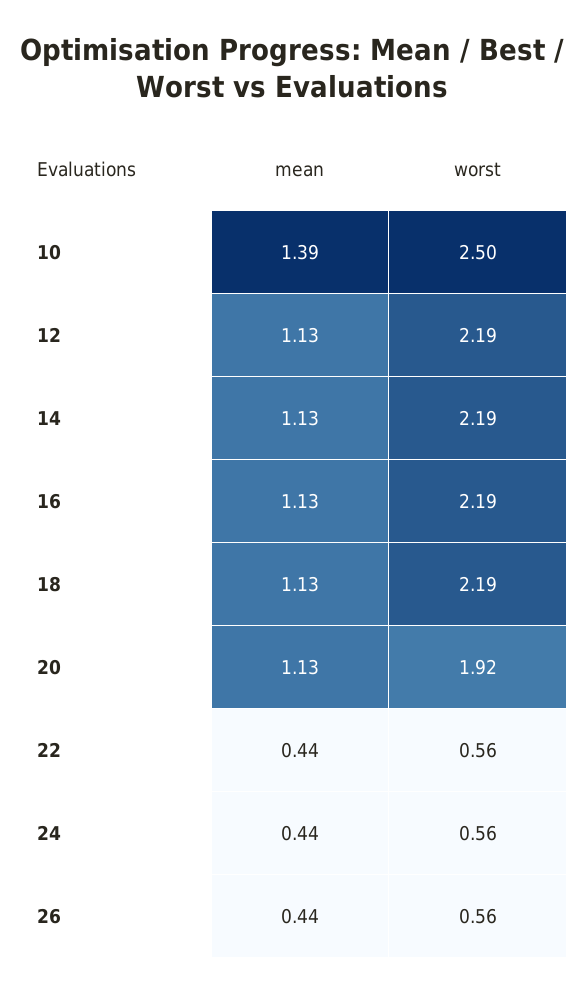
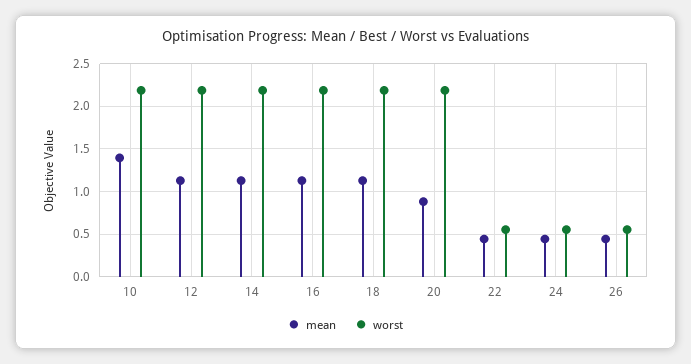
worst, 10: 2.5 -> 2.2
mean, 20: 1.13 -> 0.9
worst, 20: 1.92 -> 2.2

